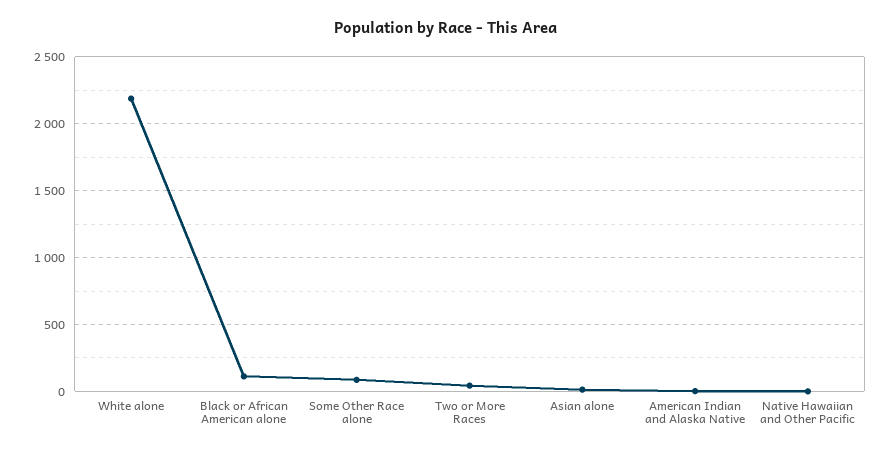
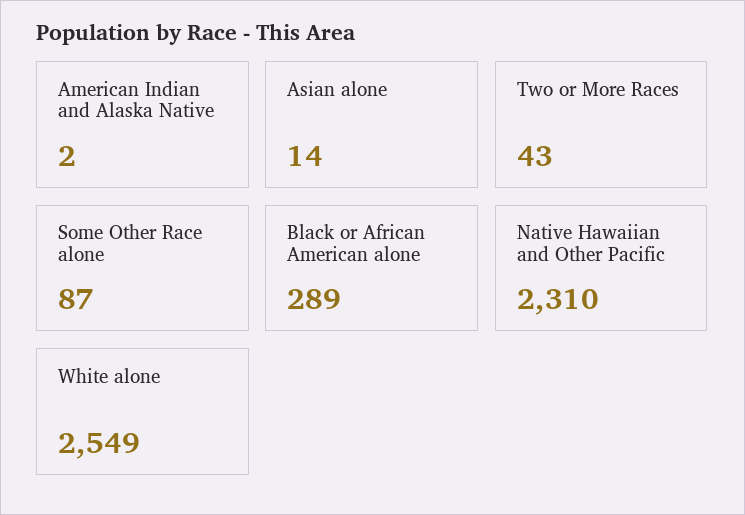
White alone: 2200 -> 2549
Black or African American alone: 100 -> 289
Native Hawaiian and Other Pacific: 0 -> 2310

